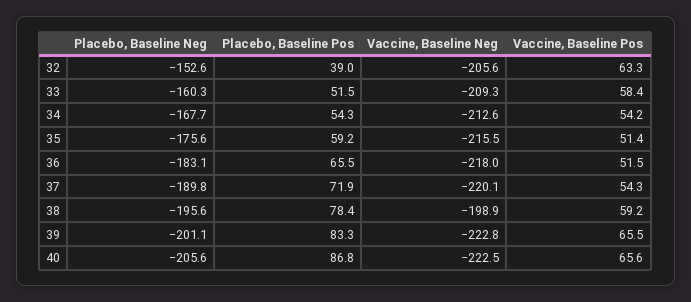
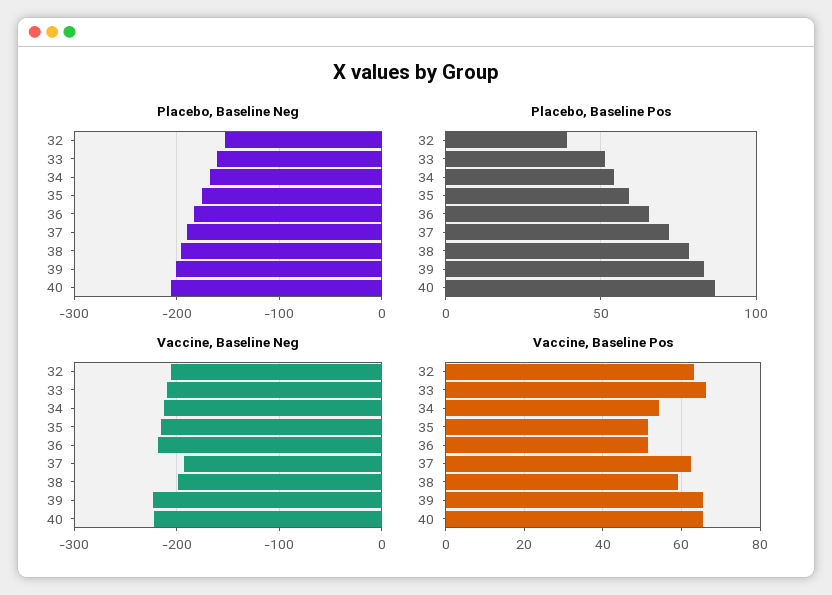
Vaccine, Baseline Pos, 33: 58.4 -> 66
Vaccine, Baseline Neg, 37: -220.1 -> -190
Vaccine, Baseline Pos, 37: 54.3 -> 62

